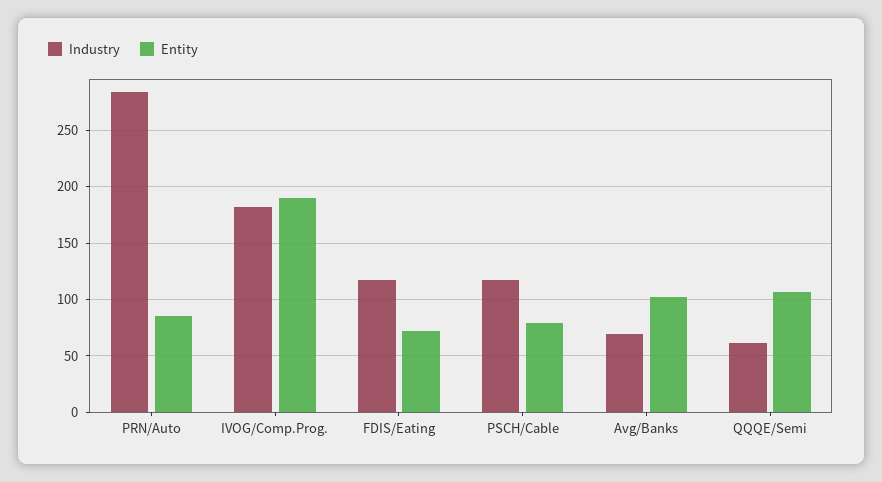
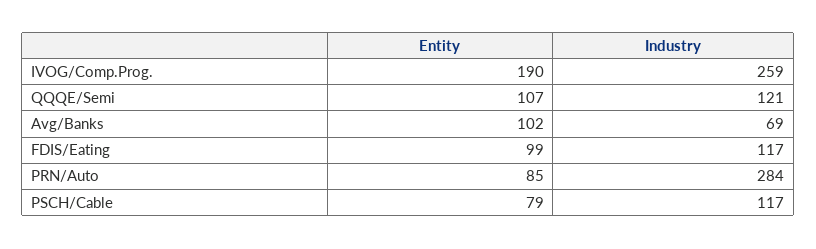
Industry, IVOG/Comp.Prog.: 180 -> 259
Entity, FDIS/Eating: 70 -> 99
Industry, QQQE/Semi: 60 -> 121

